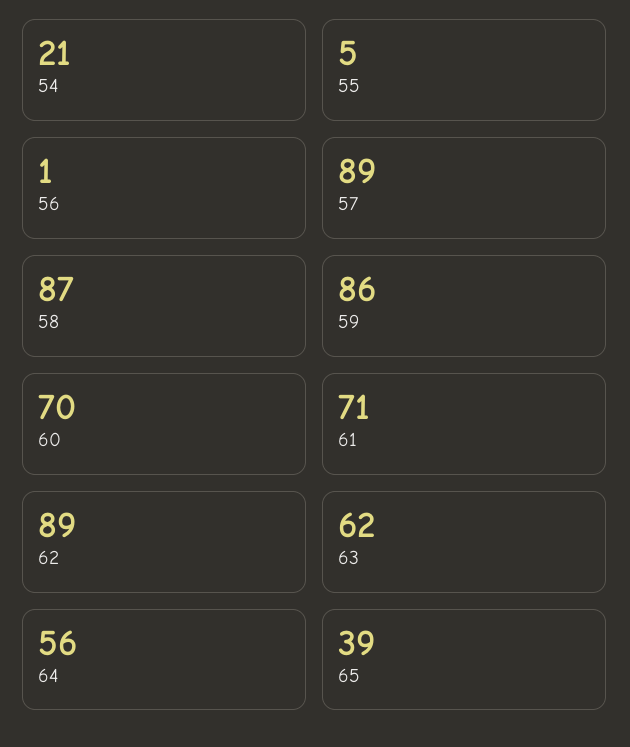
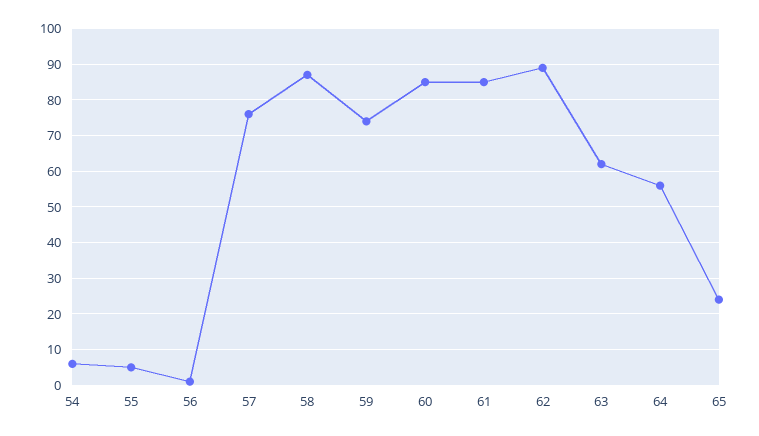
54: 21 -> 5
57: 89 -> 75
59: 86 -> 75
60: 70 -> 85
61: 71 -> 85
65: 39 -> 25

